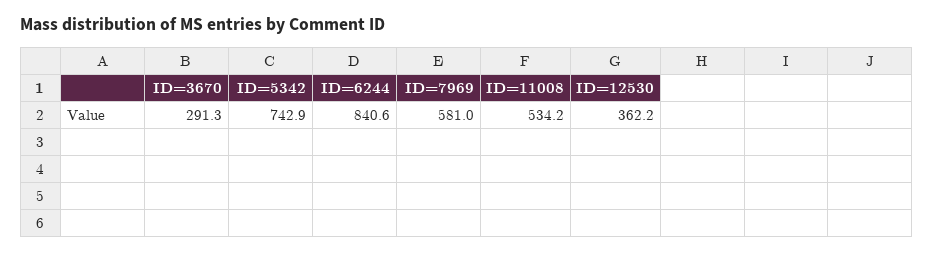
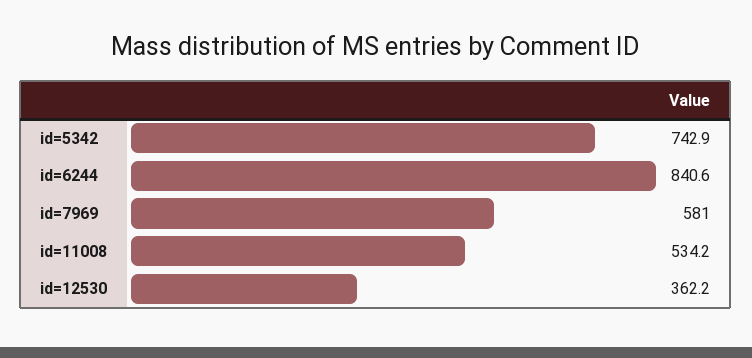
ID=3670: 291.3 -> none

